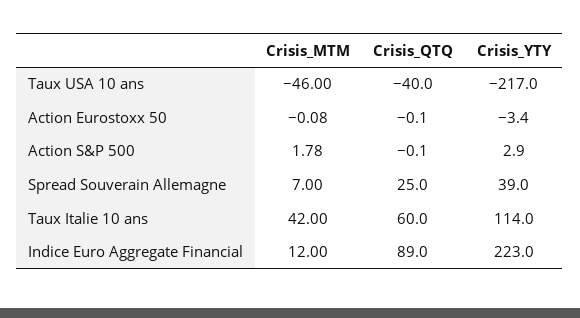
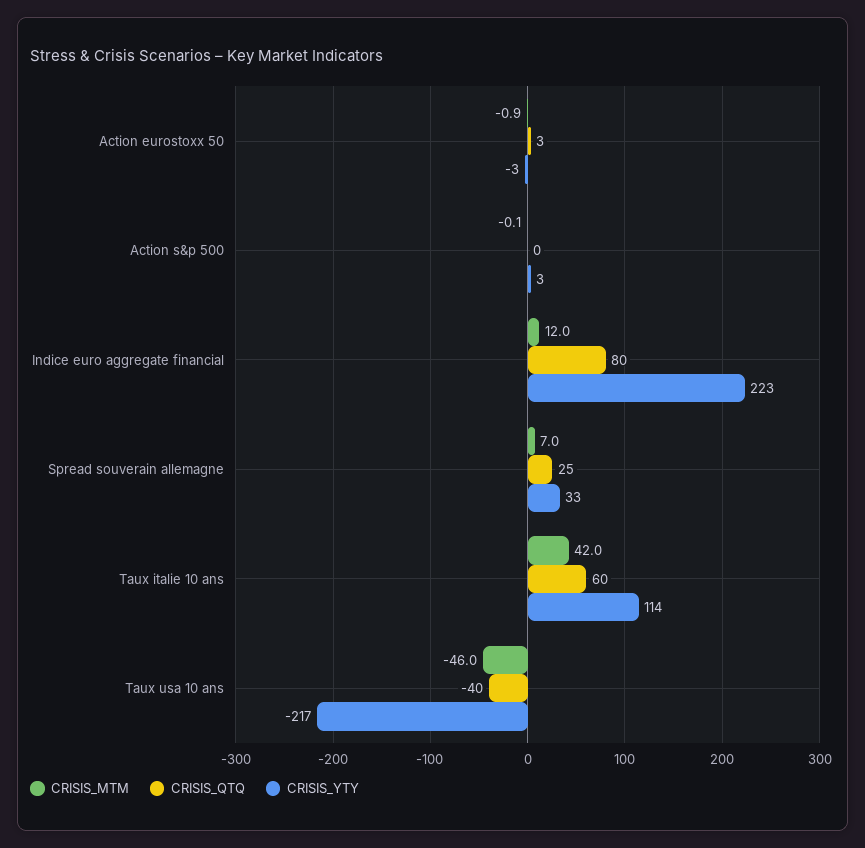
Crisis_MTM, Action Eurostoxx 50: -0.08 -> -0.9
Crisis_QTQ, Action Eurostoxx 50: -0.1 -> 3
Crisis_MTM, Action S&P 500: 1.78 -> -0.1
Crisis_YTY, Spread Souverain Allemagne: 39 -> 33
Crisis_QTQ, Indice Euro Aggregate Financial: 89 -> 80

